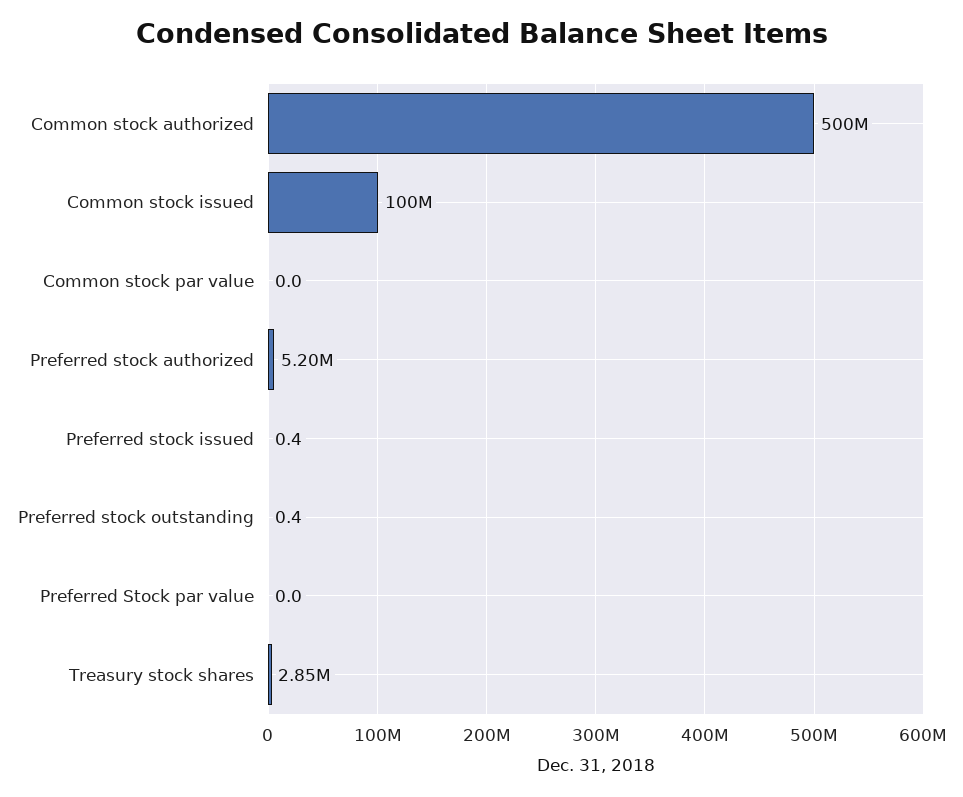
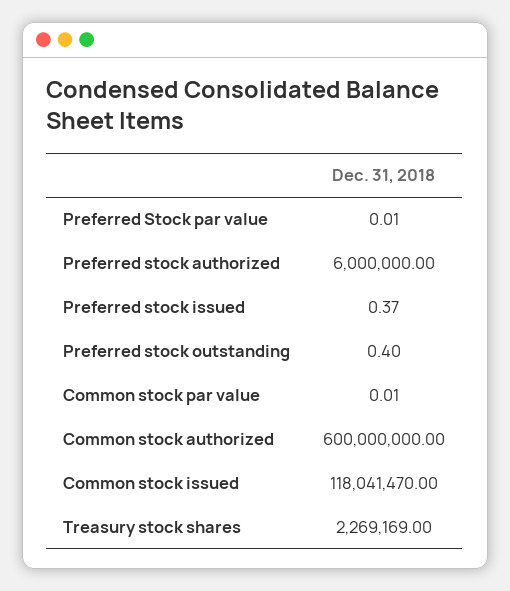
Common stock authorized: 500000000 -> 600000000
Common stock issued: 100000000 -> 118041470
Preferred stock authorized: 5200000 -> 6000000
Treasury stock shares: 2850000 -> 2269169

